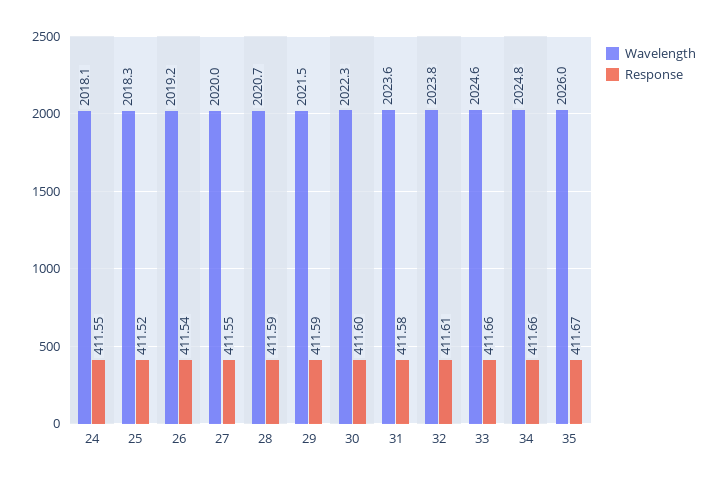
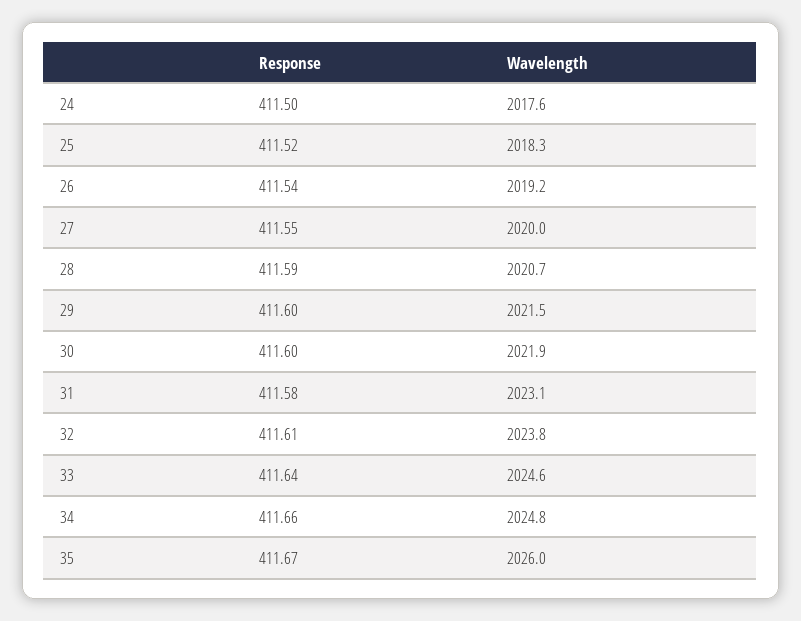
Wavelength, 24: 2018.1 -> 2017.6
Response, 24: 411.55 -> 411.5
Response, 29: 411.59 -> 411.6
Wavelength, 30: 2022.3 -> 2021.9
Wavelength, 31: 2023.6 -> 2023.1
Response, 33: 411.66 -> 411.64

